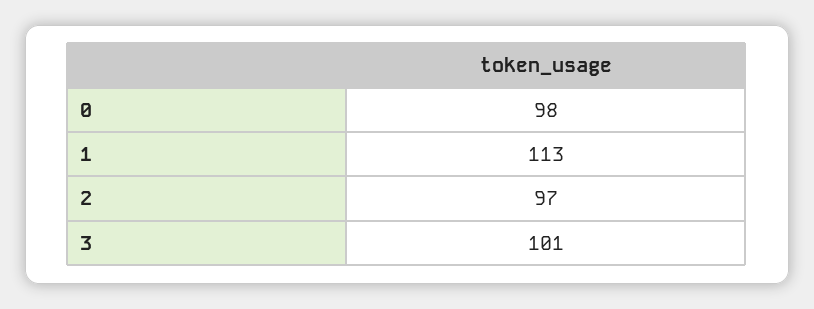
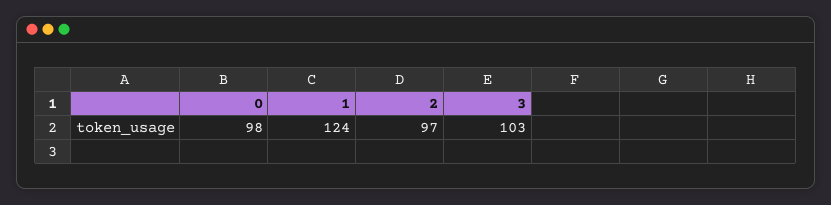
1: 113 -> 124
3: 101 -> 103

